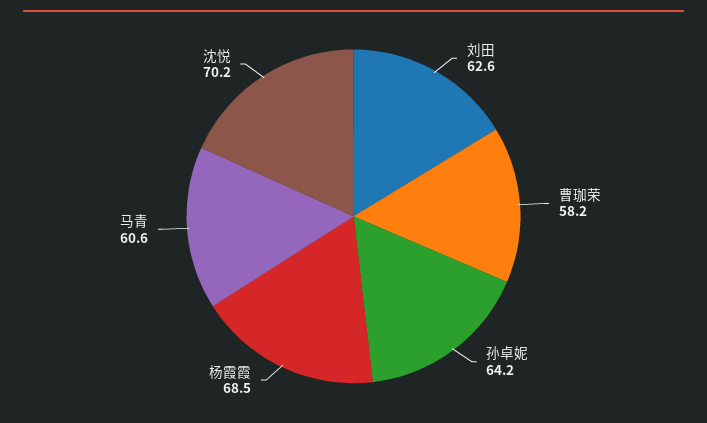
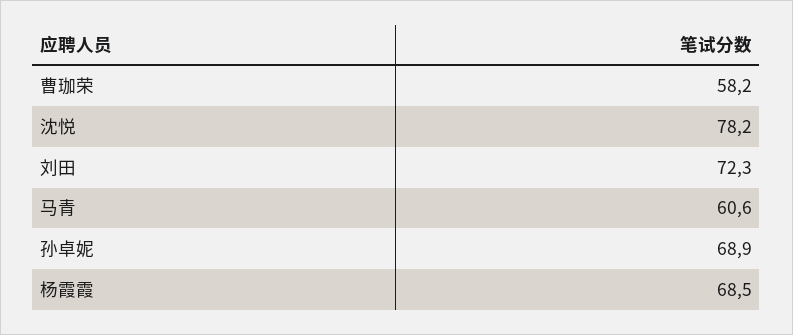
刘田: 62.6 -> 72.3
孙卓妮: 64.2 -> 68.9
沈悦: 70.2 -> 78.2

